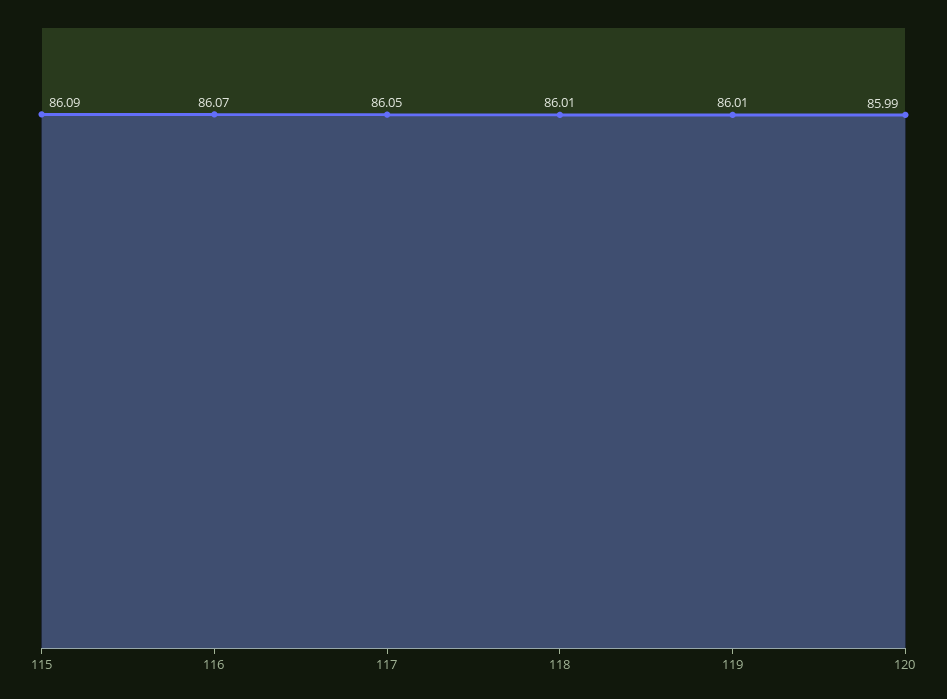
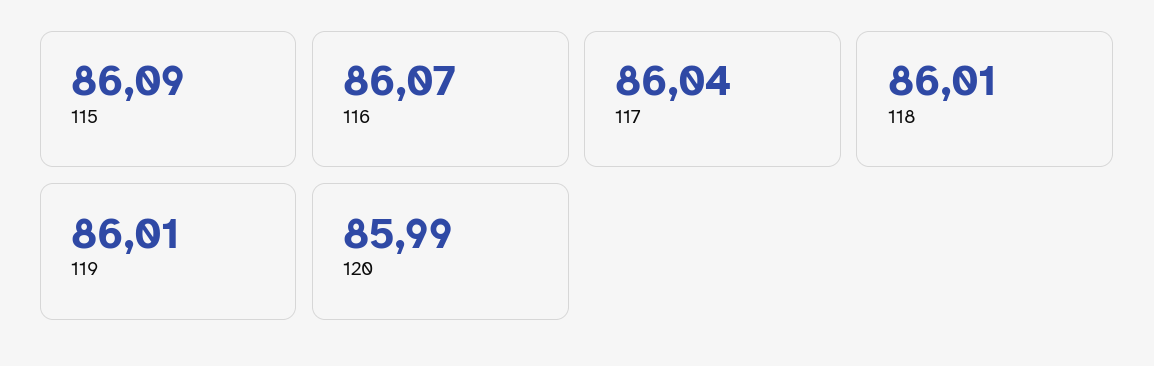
117: 86.05 -> 86.04

